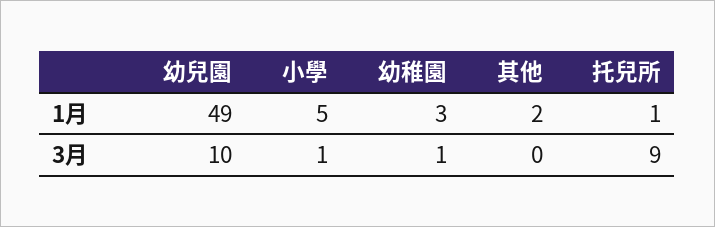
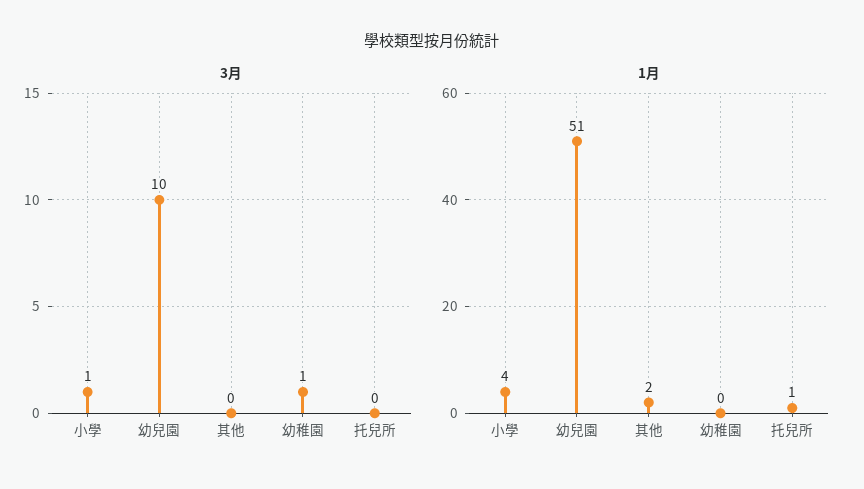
1月, 幼兒園: 49 -> 51
1月, 小學: 5 -> 4
1月, 幼稚園: 3 -> 0
3月, 托兒所: 9 -> 0

